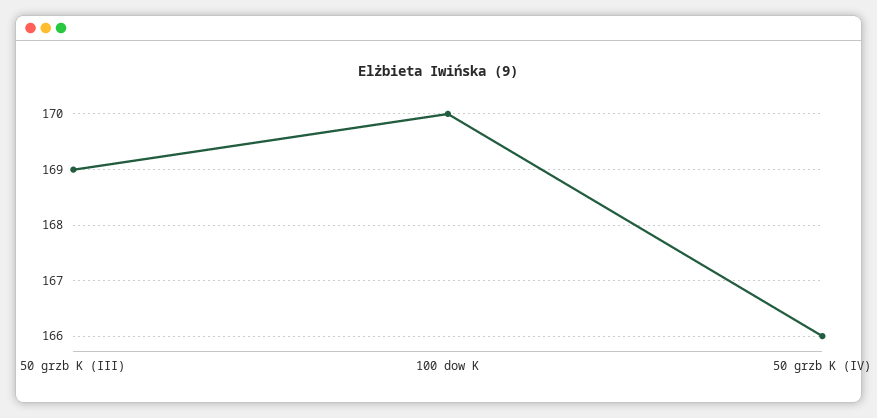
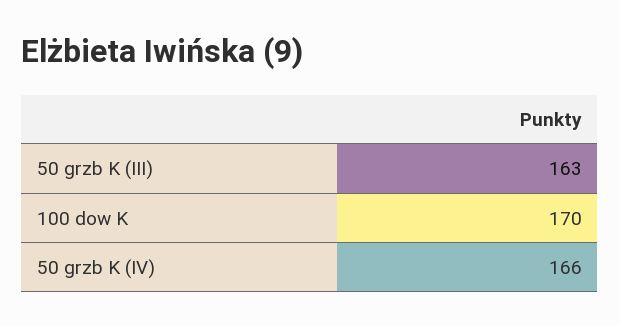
50 grzb K (III): 169 -> 163

